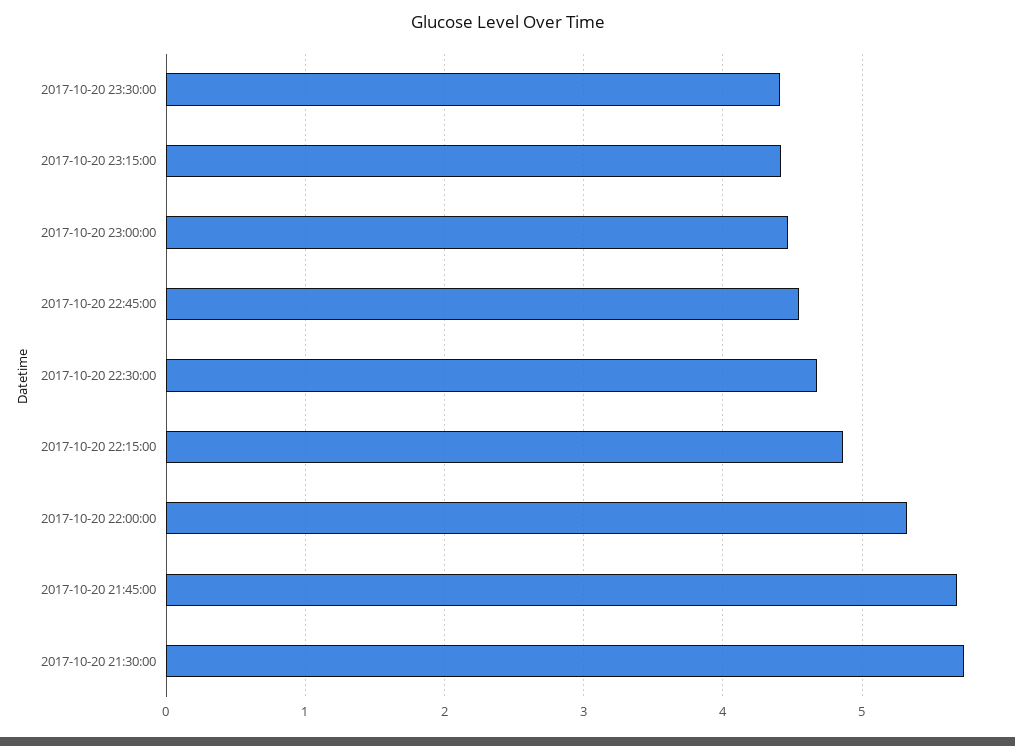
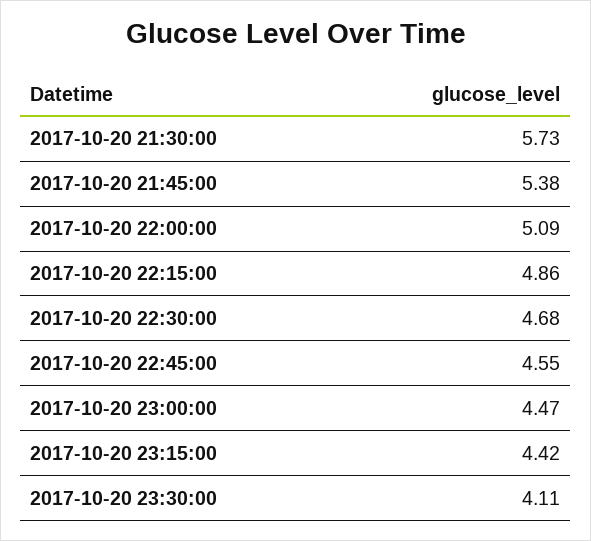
2017-10-20 23:30:00: 4.4 -> 4.11
2017-10-20 22:00:00: 5.3 -> 5.09
2017-10-20 21:45:00: 5.7 -> 5.38

